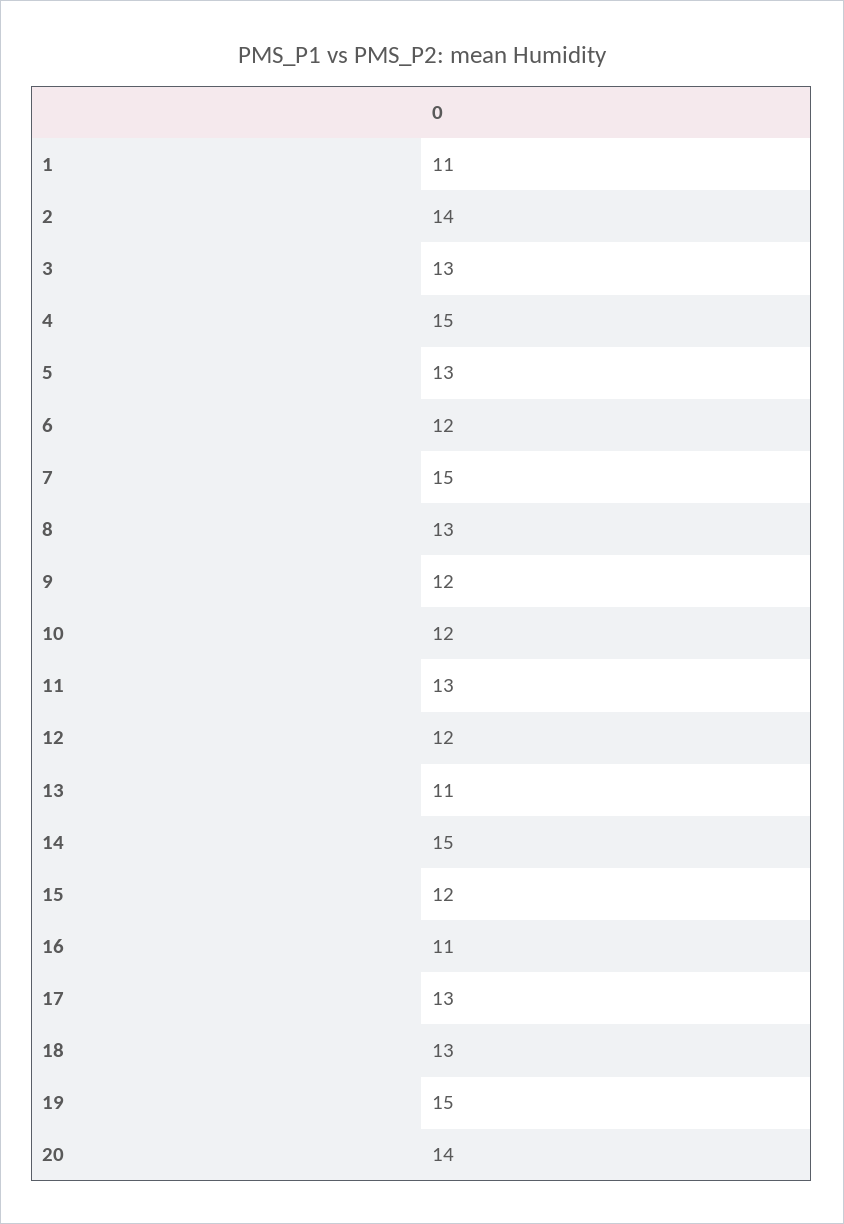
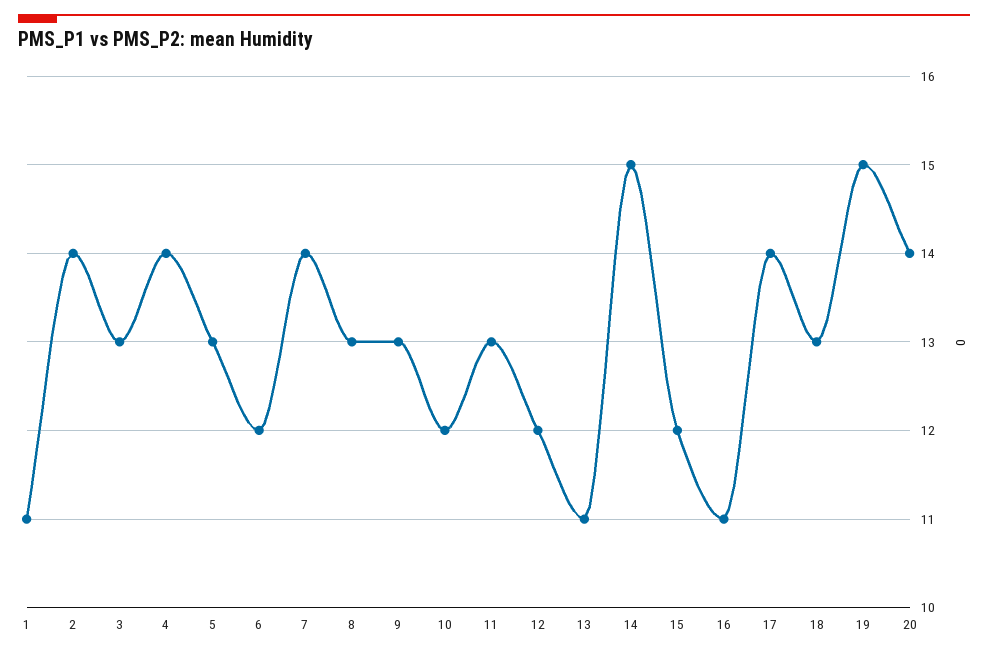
4: 15 -> 14
7: 15 -> 14
9: 12 -> 13
17: 13 -> 14

